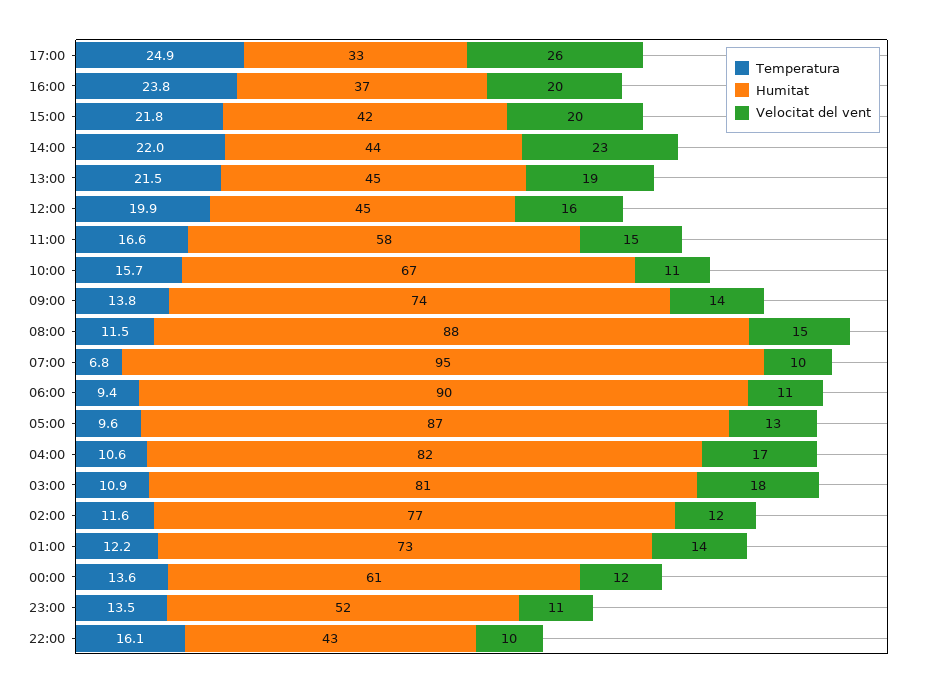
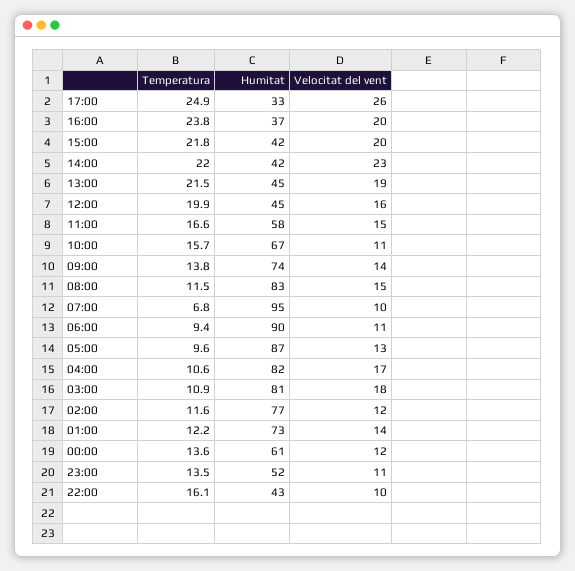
Humitat, 14:00: 44 -> 42
Humitat, 08:00: 88 -> 83

